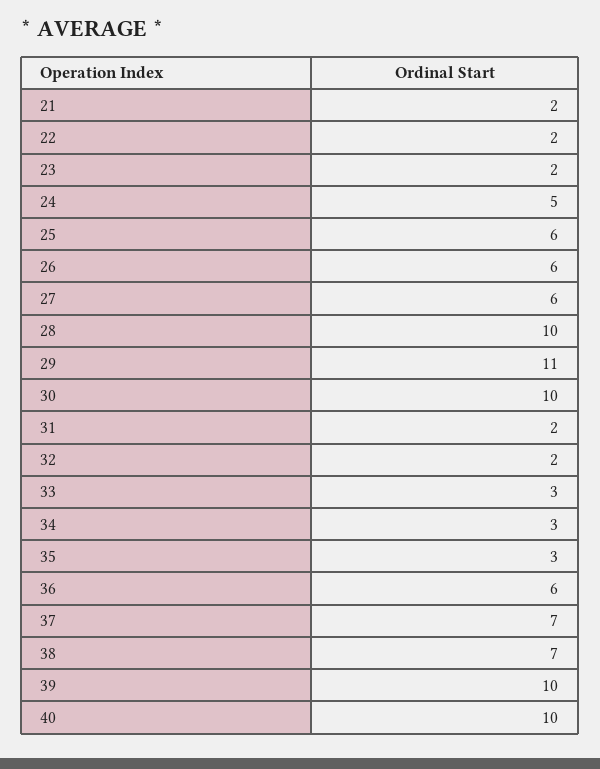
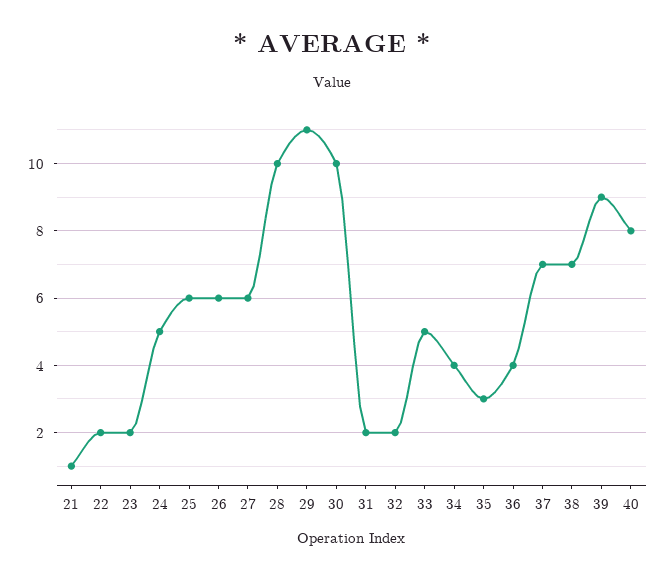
21: 2 -> 1
33: 3 -> 5
34: 3 -> 4
36: 6 -> 4
39: 10 -> 9
40: 10 -> 8

